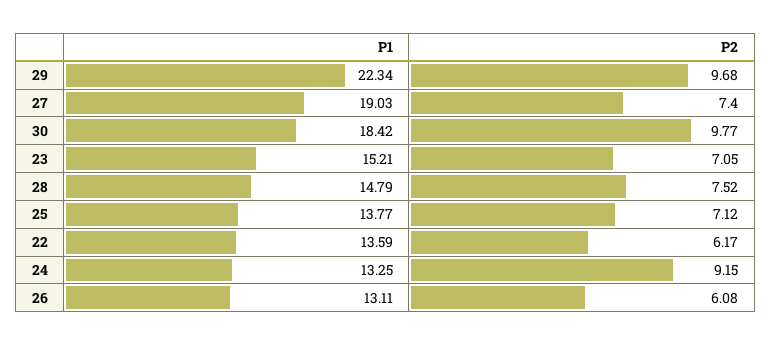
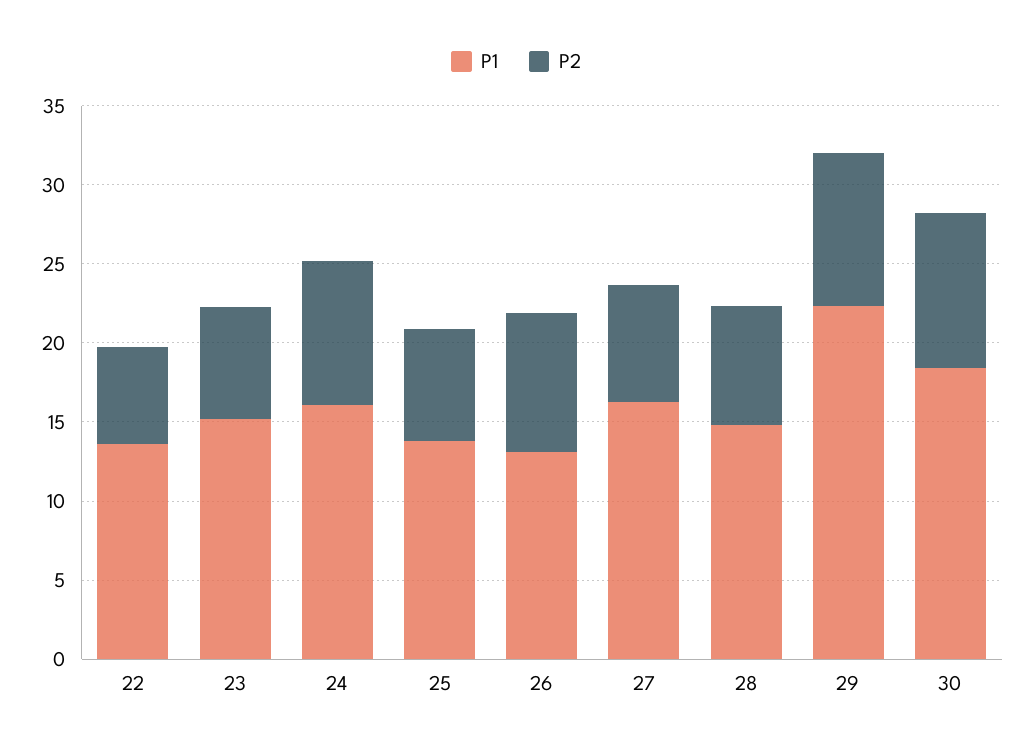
P1, 27: 19.03 -> 16
P1, 24: 13.25 -> 16
P2, 26: 6.08 -> 9

